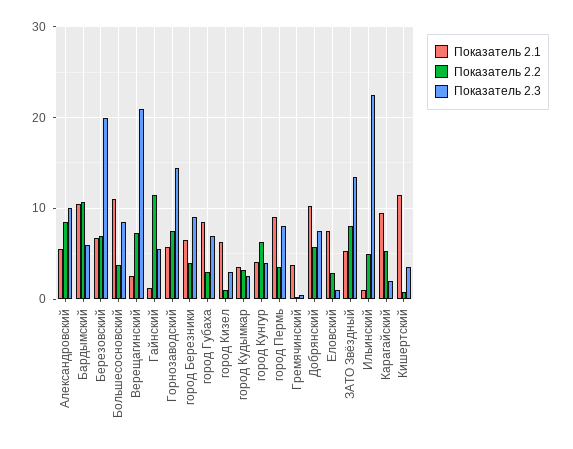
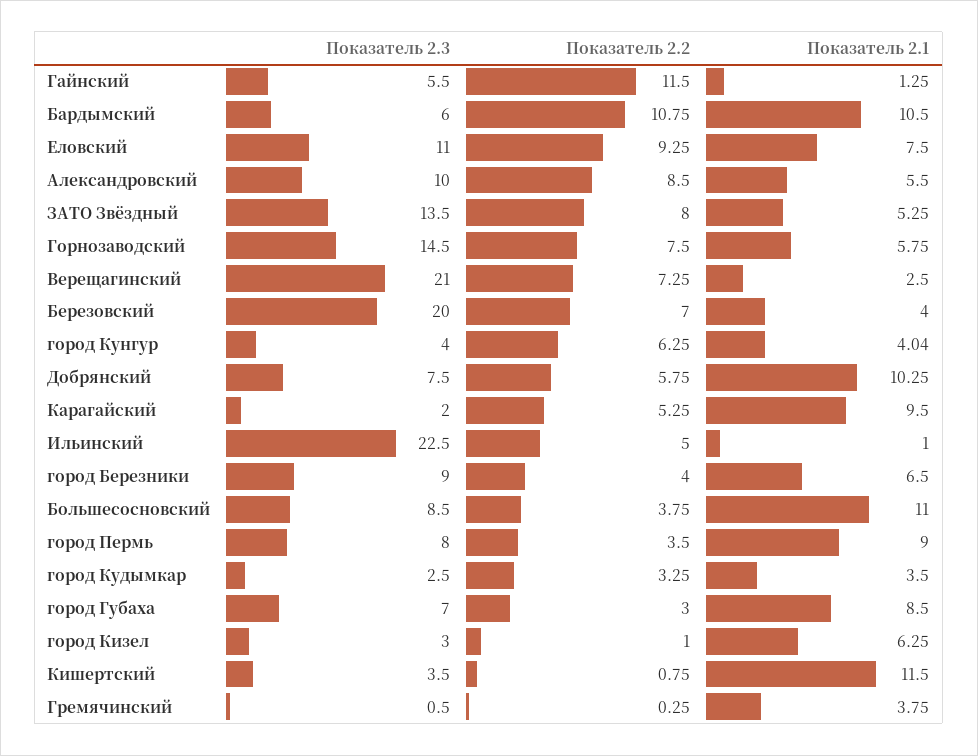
Показатель 2.1, Березовский: 7 -> 4
Показатель 2.2, Еловский: 3 -> 9.25
Показатель 2.3, Еловский: 1 -> 11

